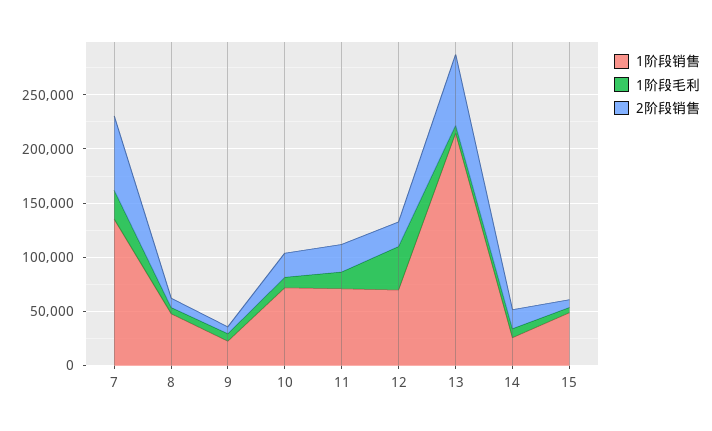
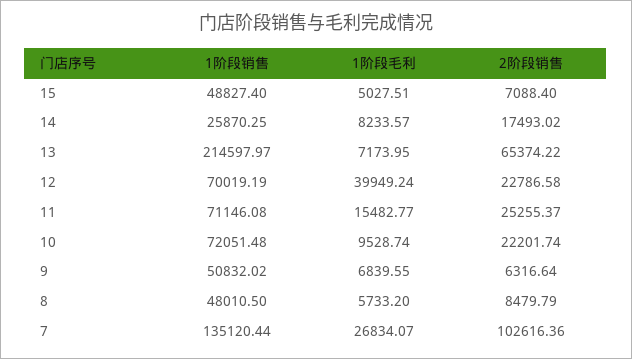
2阶段销售, 7: 70000 -> 102616.36
1阶段销售, 9: 20000 -> 50832.02

